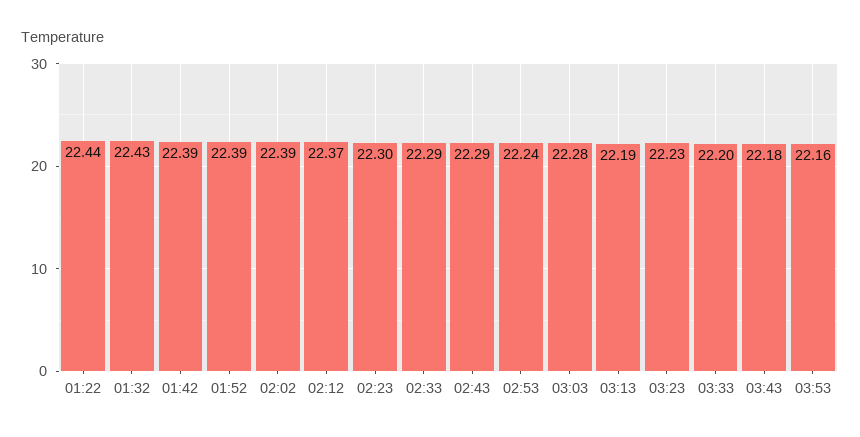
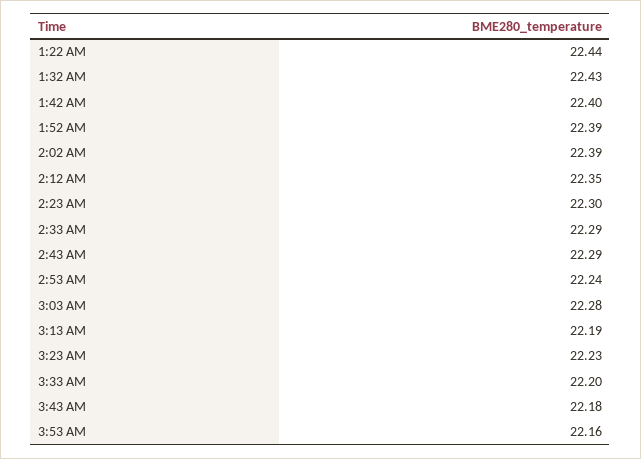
01:42: 22.39 -> 22.4
02:12: 22.37 -> 22.35

